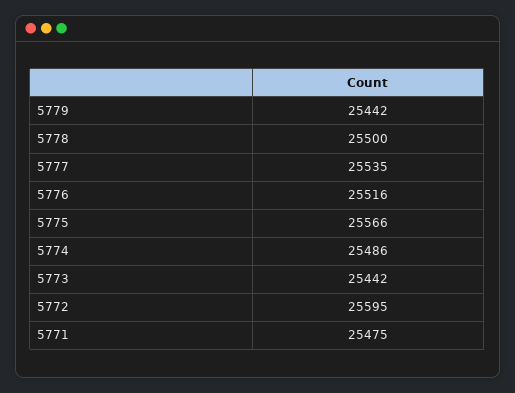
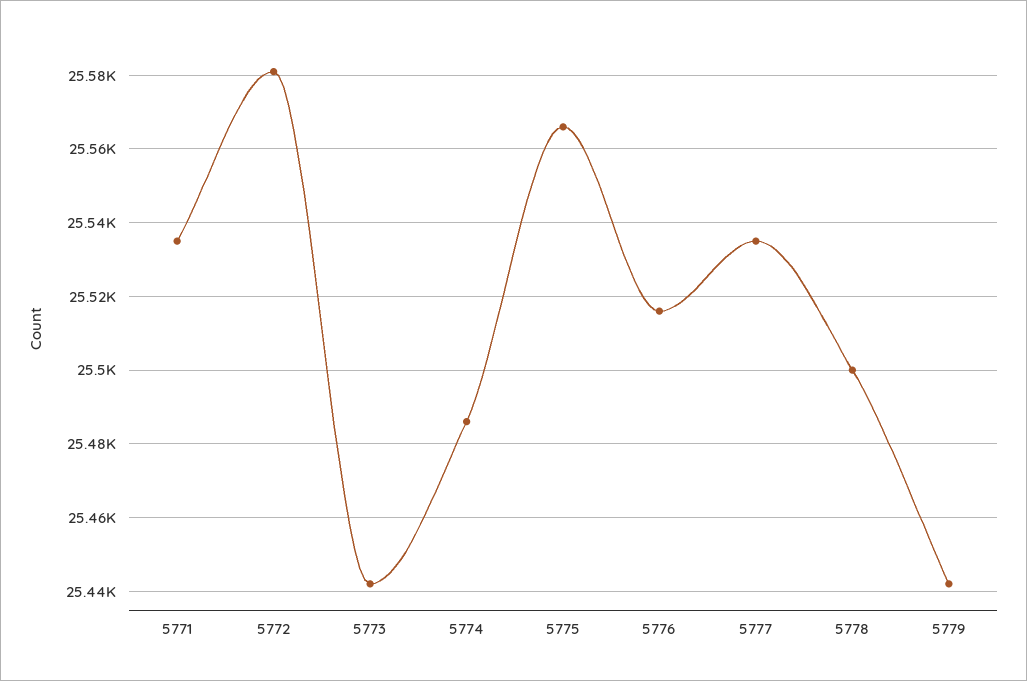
5772: 25595 -> 25580
5771: 25475 -> 25535

